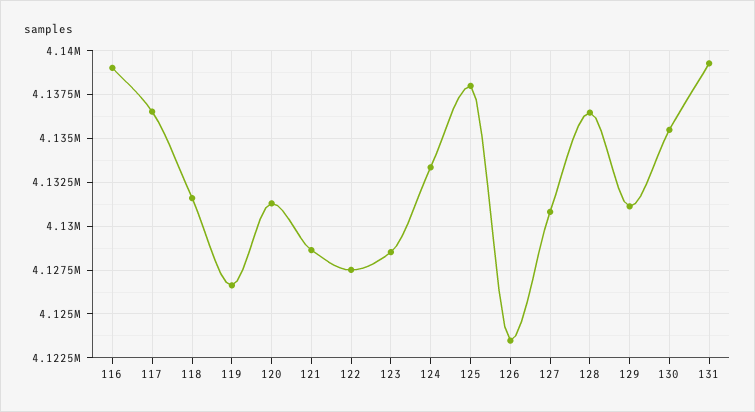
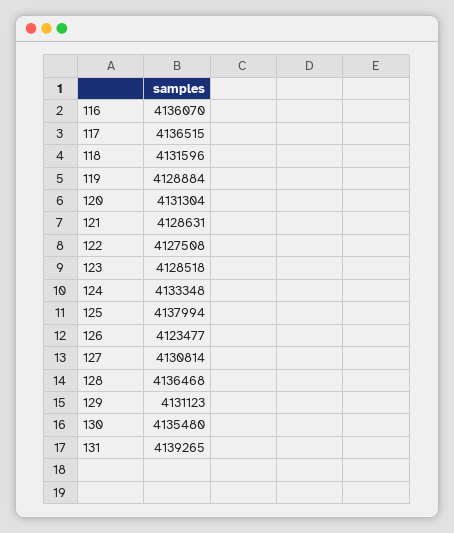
116: 4139000 -> 4136070
119: 4126500 -> 4128884

